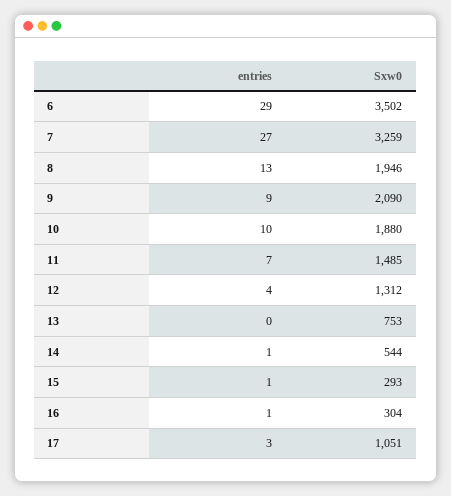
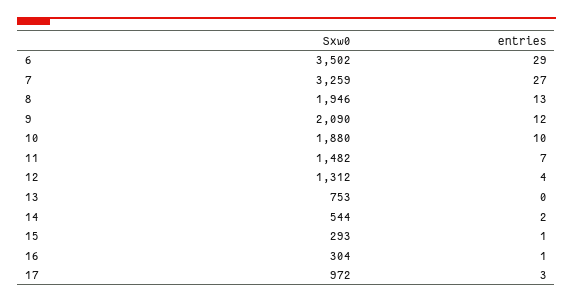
entries, 9: 9 -> 12
Sxw0, 11: 1485 -> 1482
entries, 14: 1 -> 2
Sxw0, 17: 1051 -> 972

